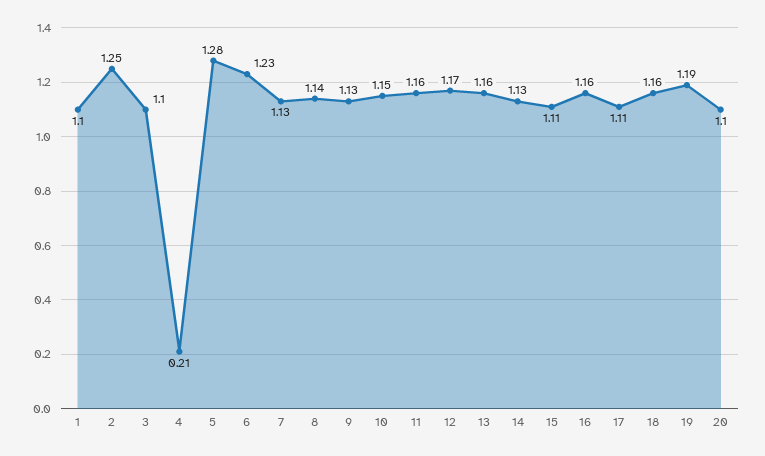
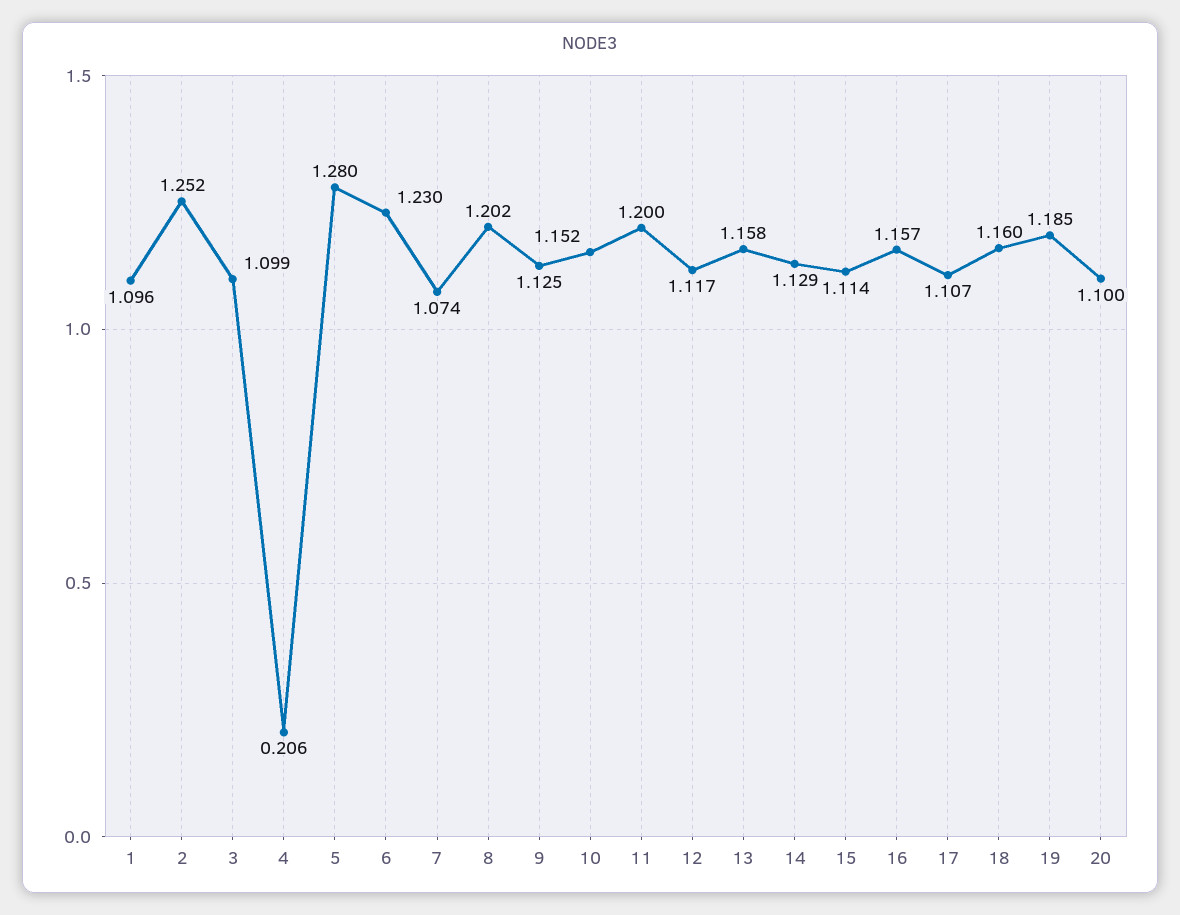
7: 1.13 -> 1.074
8: 1.14 -> 1.202
11: 1.16 -> 1.2
12: 1.17 -> 1.117

